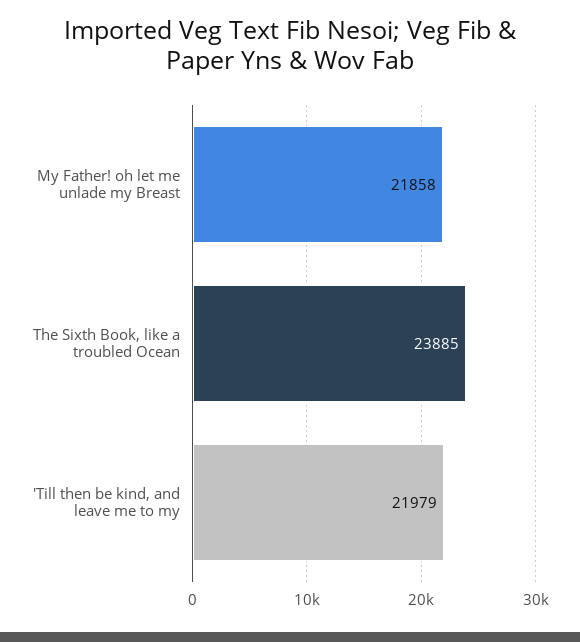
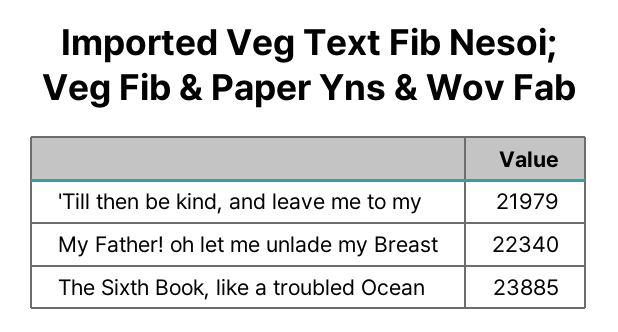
My Father! oh let me unlade my Breast: 21858 -> 22340

